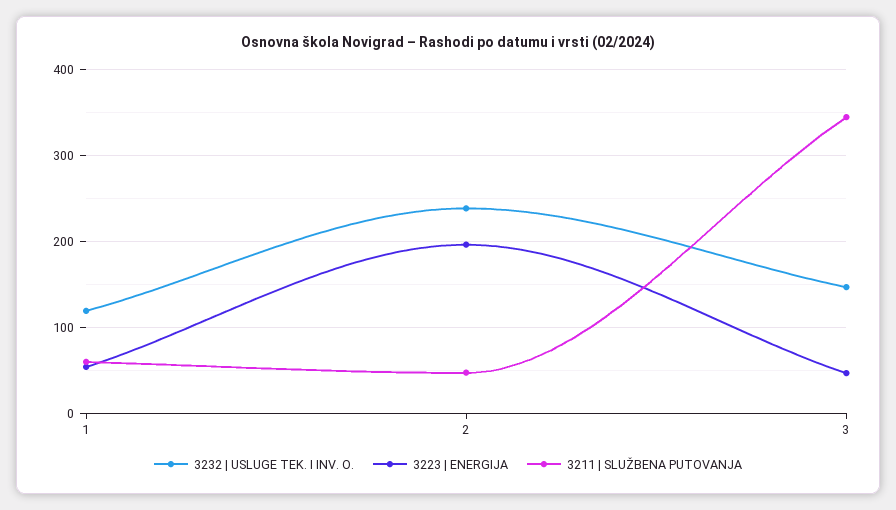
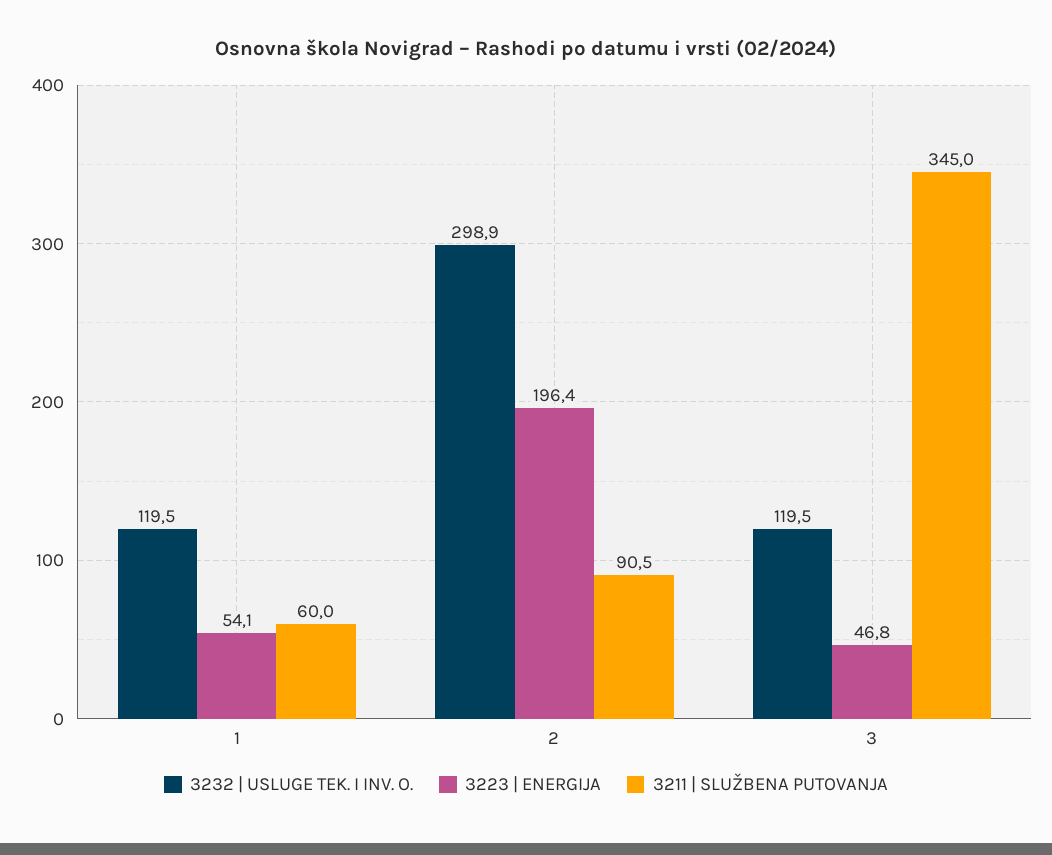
3232 | USLUGE TEK. I INV. O., 2: 240 -> 298.9
3211 | SLUŽBENA PUTOVANJA, 2: 50 -> 90.5
3232 | USLUGE TEK. I INV. O., 3: 150 -> 119.5

